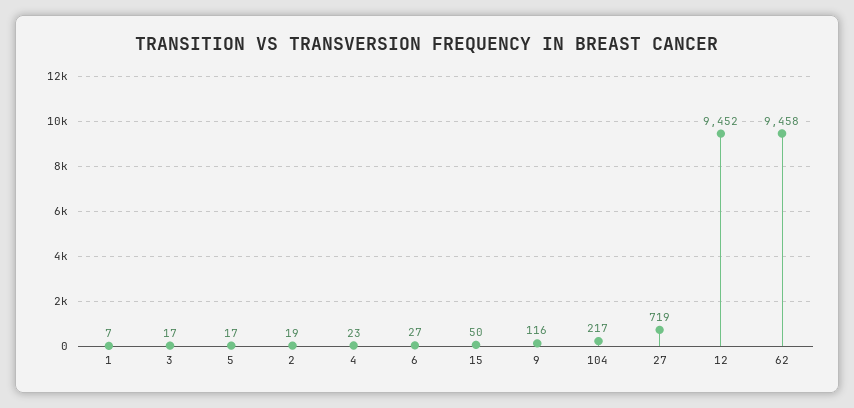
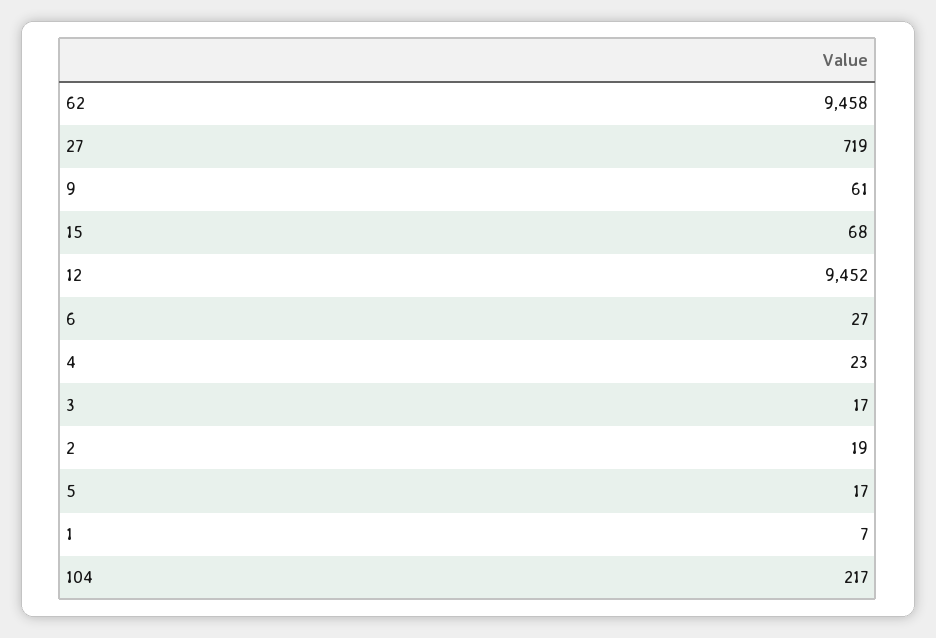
15: 50 -> 68
9: 116 -> 61

